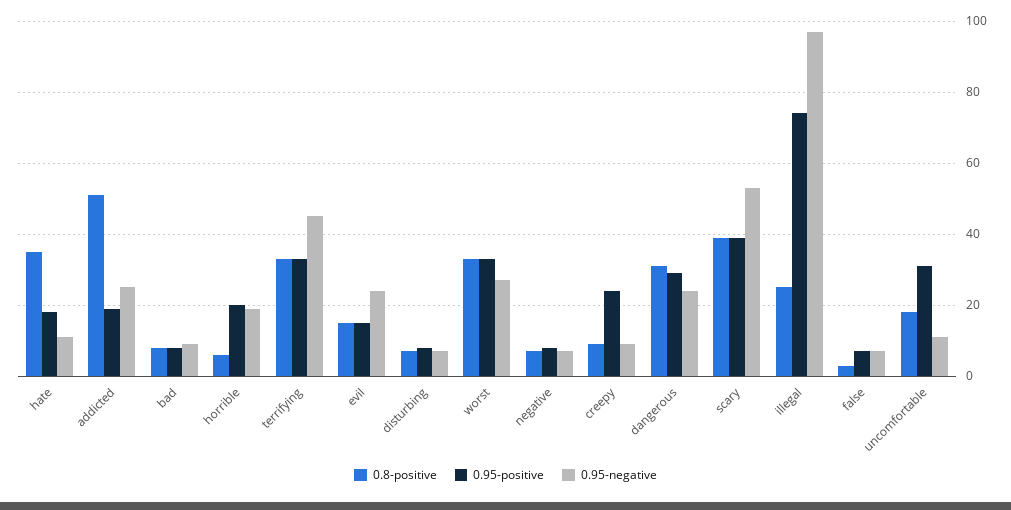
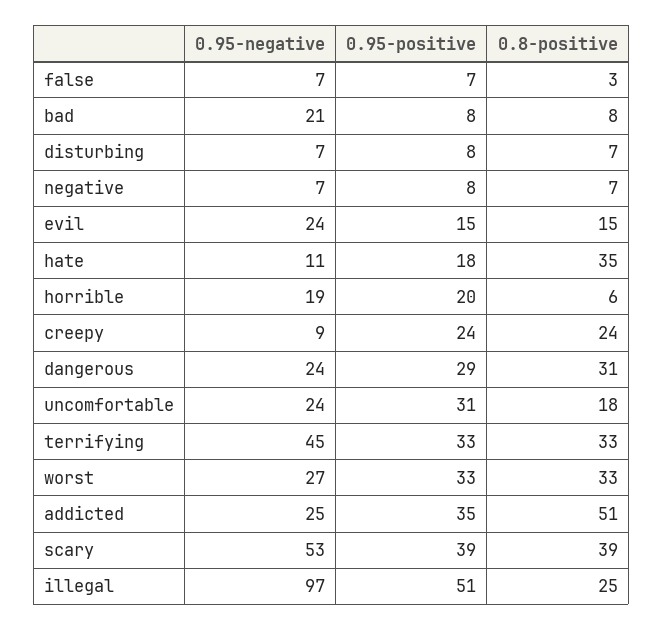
0.95-positive, addicted: 20 -> 35
0.95-negative, bad: 10 -> 21
0.8-positive, creepy: 10 -> 24
0.95-positive, illegal: 75 -> 51
0.95-negative, uncomfortable: 10 -> 24

